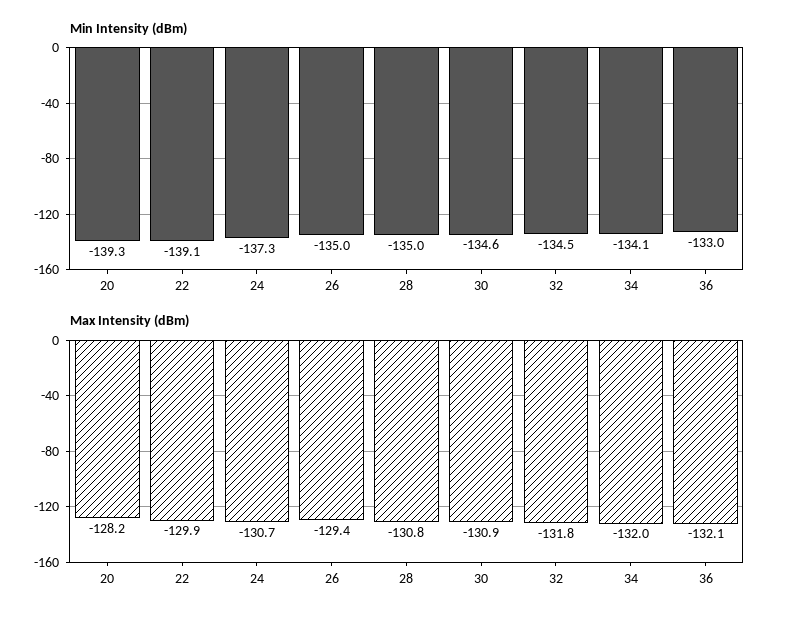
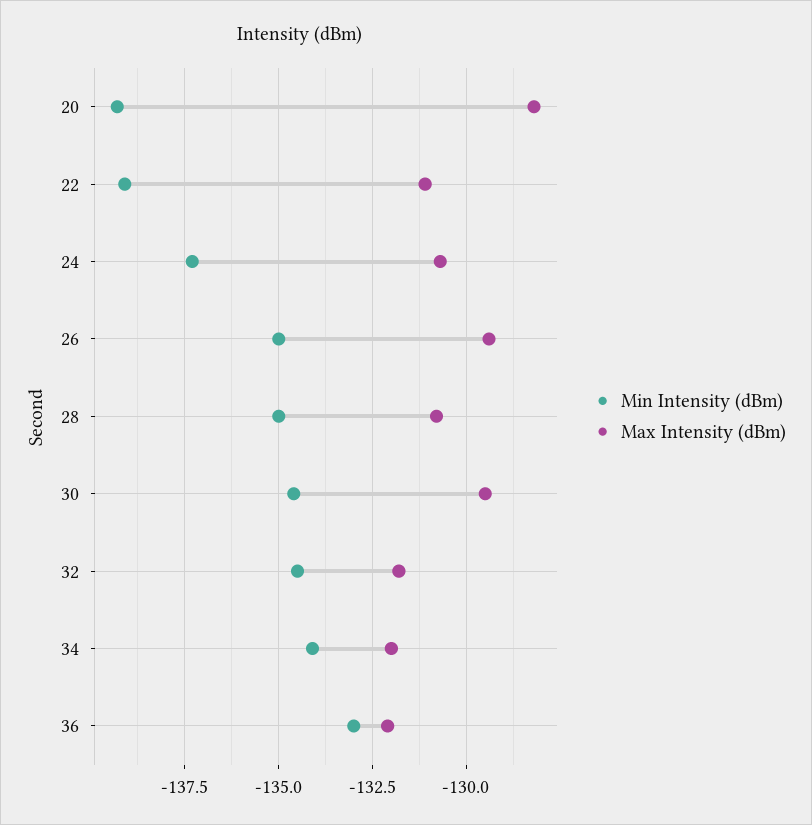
Max Intensity (dBm), 22: -129.9 -> -131
Max Intensity (dBm), 30: -130.9 -> -129.5

